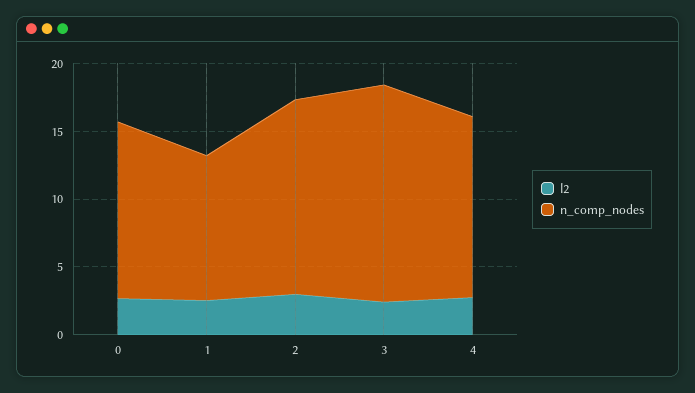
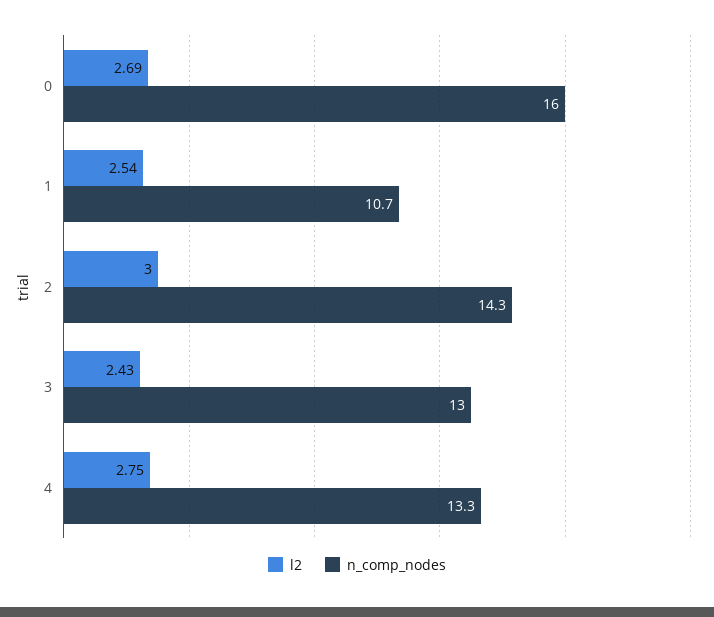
n_comp_nodes, 0: 13 -> 16
n_comp_nodes, 3: 16 -> 13

